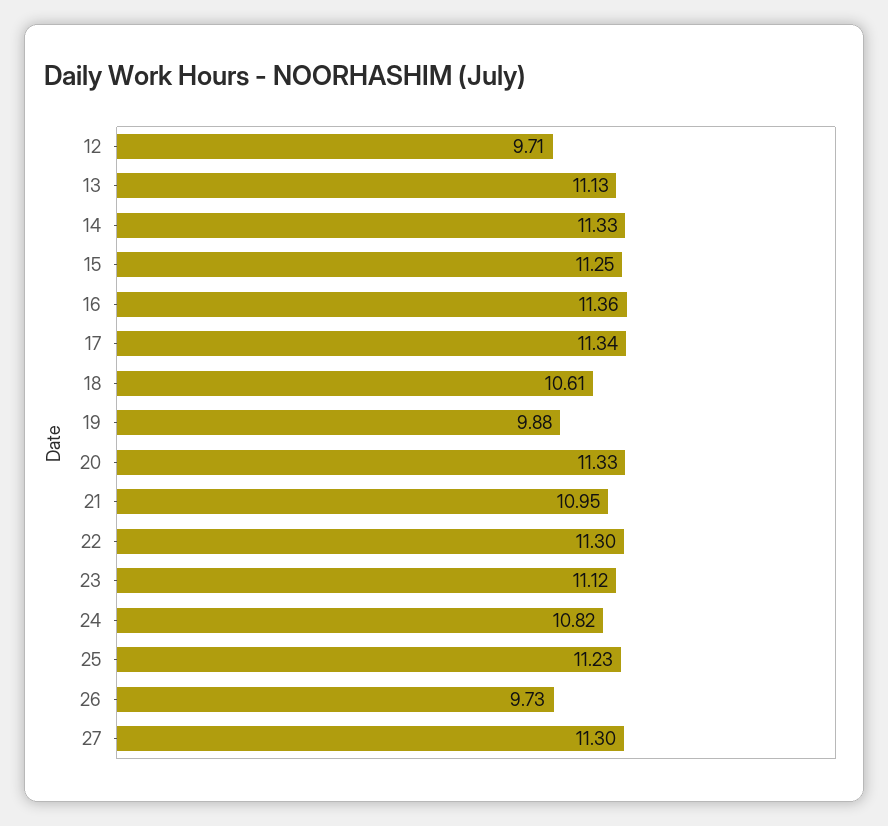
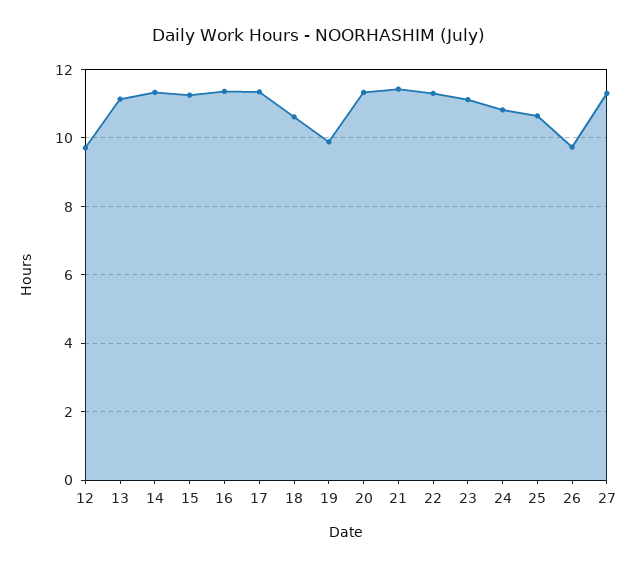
21: 10.95 -> 11.4
25: 11.23 -> 10.6

